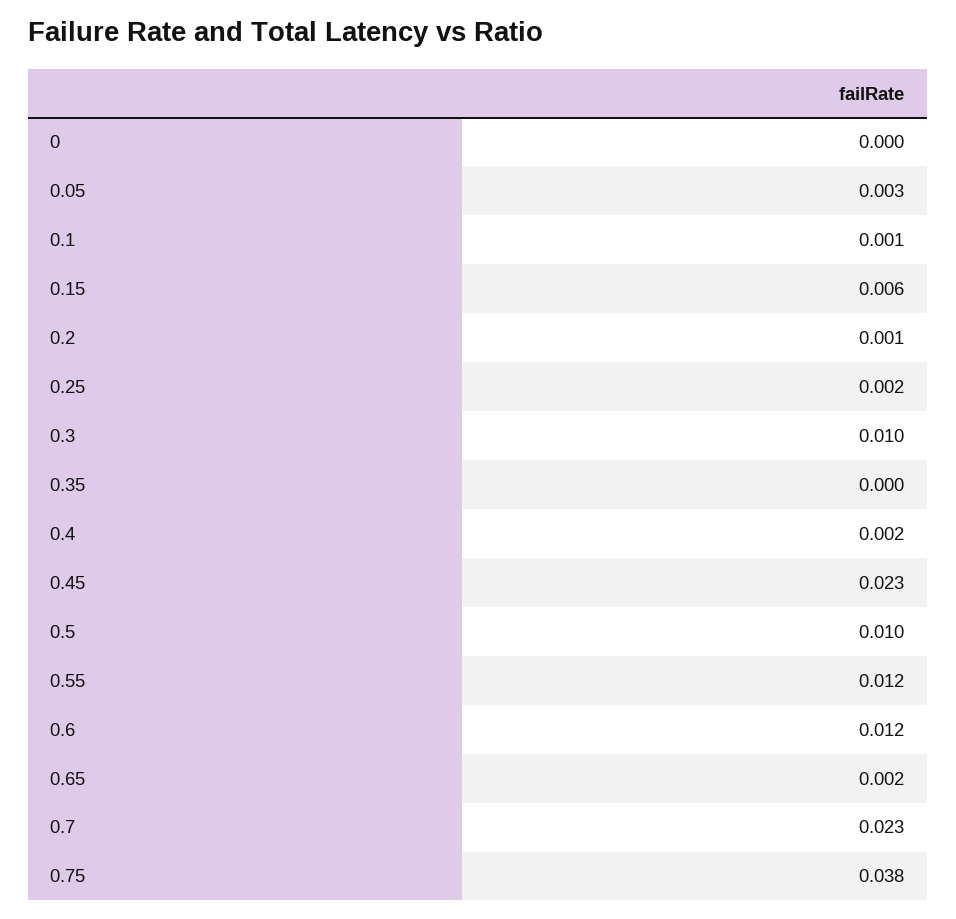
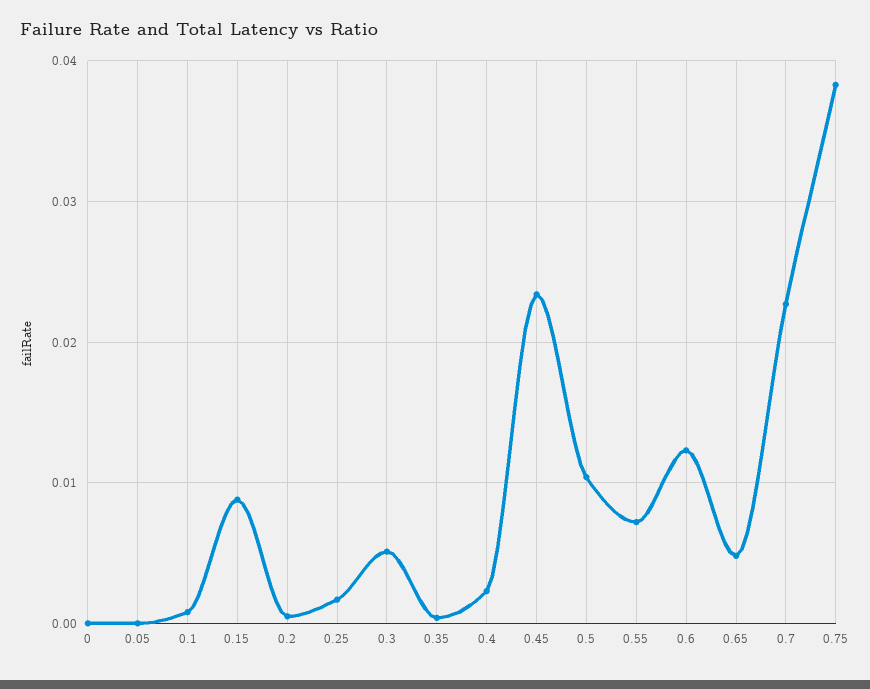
0.05: 0.003 -> 0
0.15: 0.006 -> 0.009
0.3: 0.01 -> 0.005
0.55: 0.012 -> 0.007
0.65: 0.002 -> 0.005

